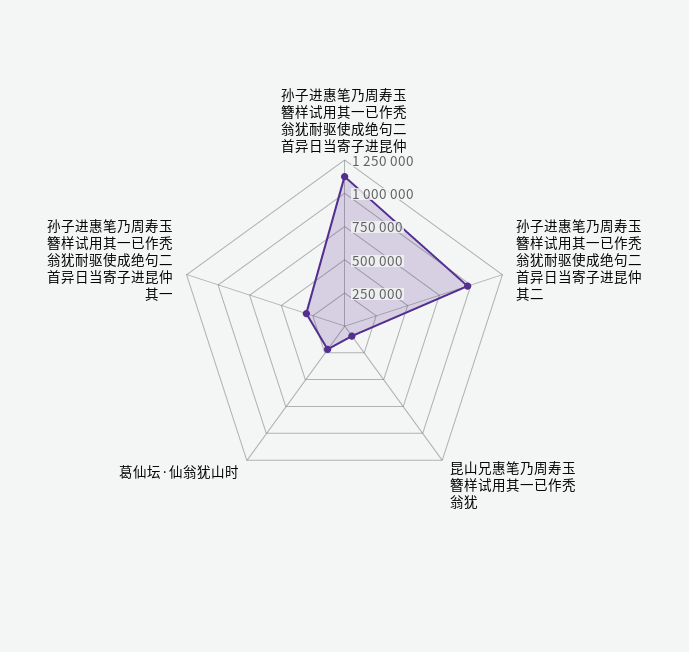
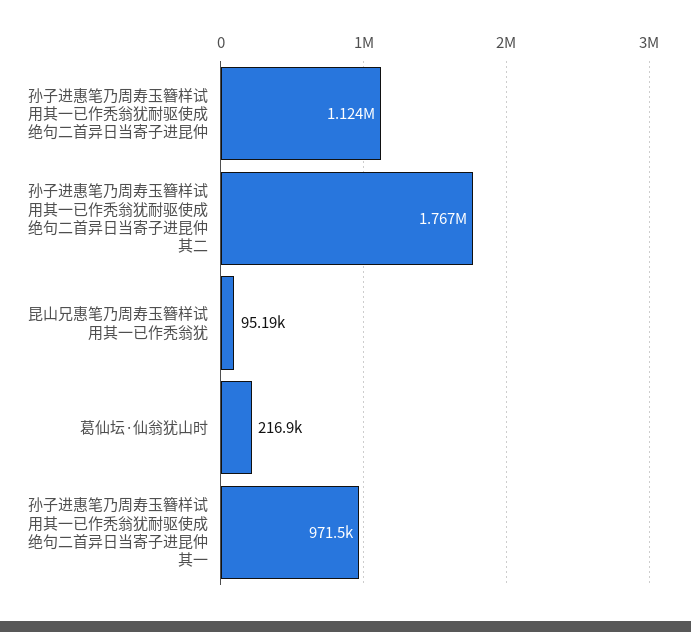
孙子进惠笔乃周寿玉簪样试用其一已作秃翁犹耐驱使成绝句二首异日当寄子进昆仲 其二: 1000000 -> 1767000
孙子进惠笔乃周寿玉簪样试用其一已作秃翁犹耐驱使成绝句二首异日当寄子进昆仲 其一: 250000 -> 971500

